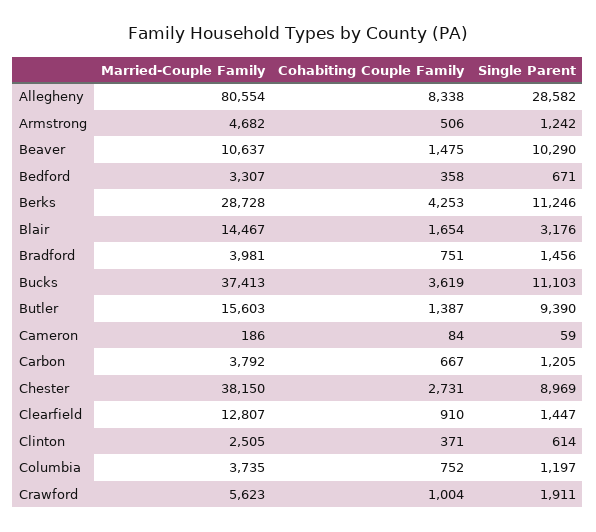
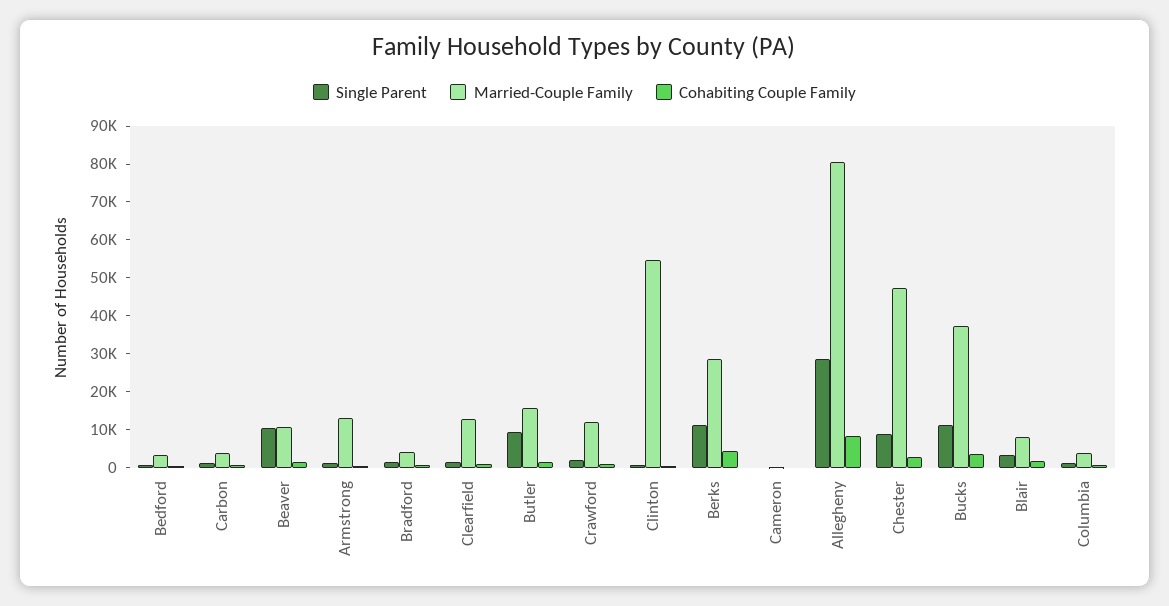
Married-Couple Family, Armstrong: 4682 -> 12500
Married-Couple Family, Blair: 14467 -> 7500
Married-Couple Family, Chester: 38150 -> 47500
Married-Couple Family, Clinton: 2505 -> 55000
Married-Couple Family, Crawford: 5623 -> 12500

